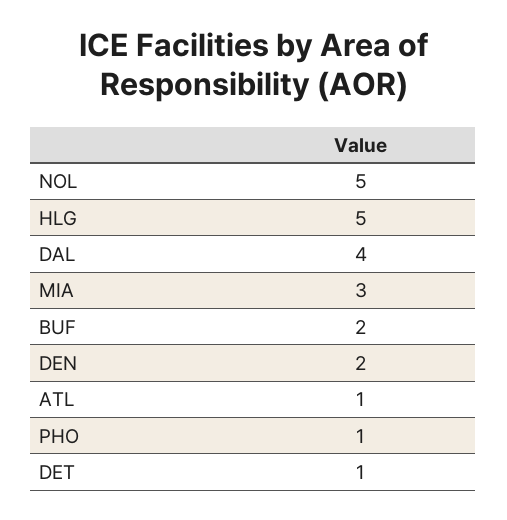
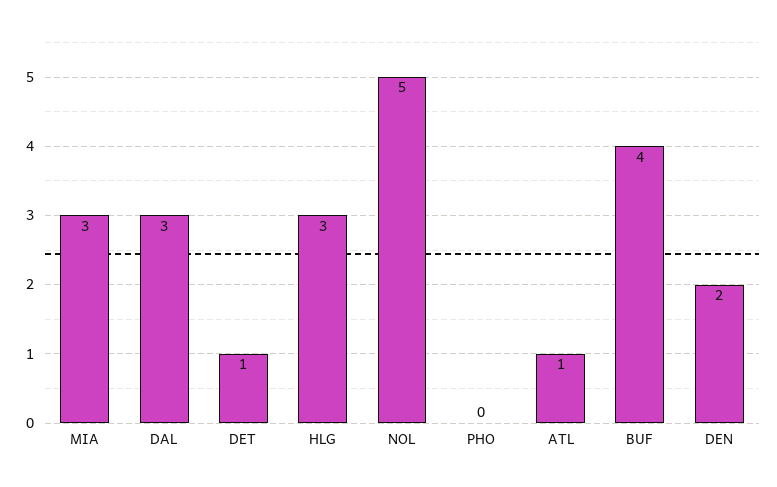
HLG: 5 -> 3
DAL: 4 -> 3
BUF: 2 -> 4
PHO: 1 -> 0

